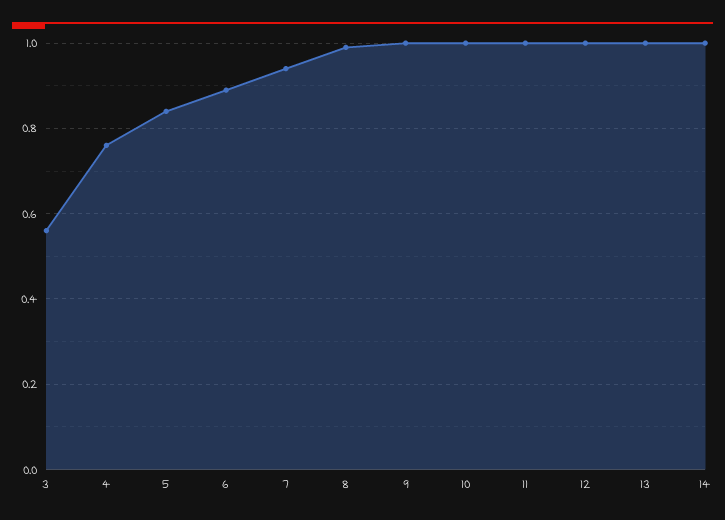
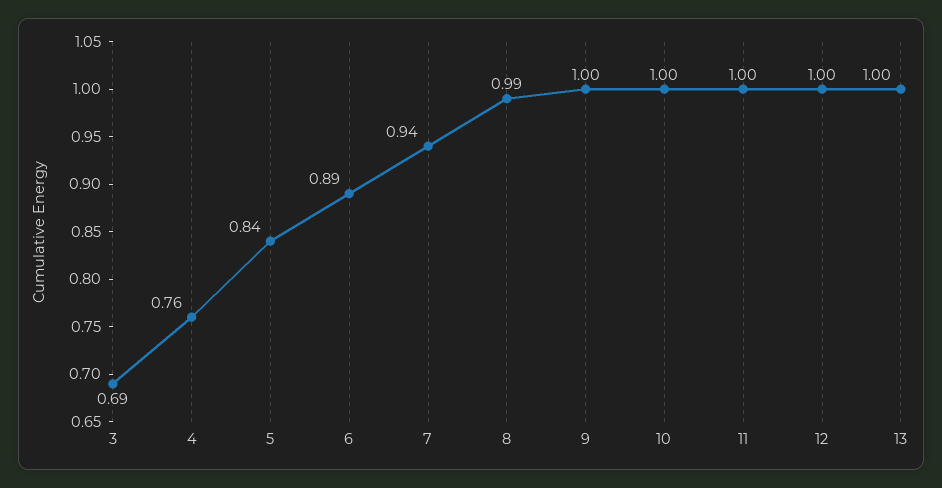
3: 0.55 -> 0.69
14: 1 -> none

